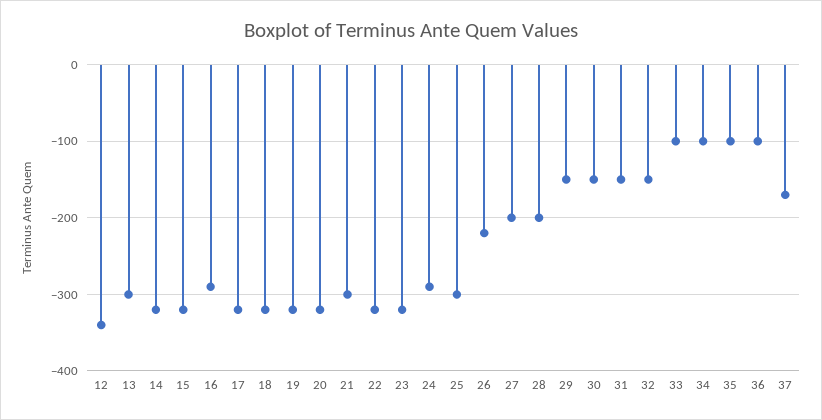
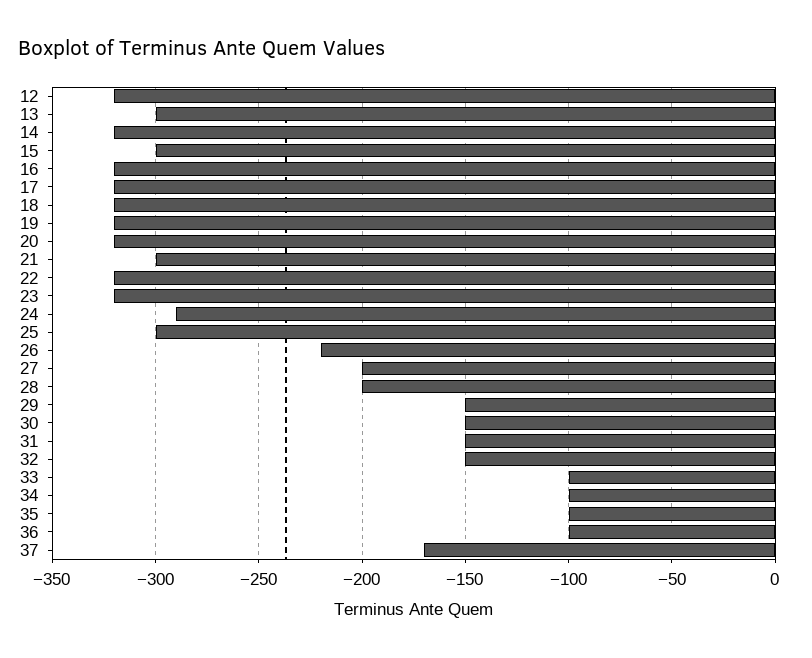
12: -340 -> -320
15: -320 -> -300
16: -290 -> -320

